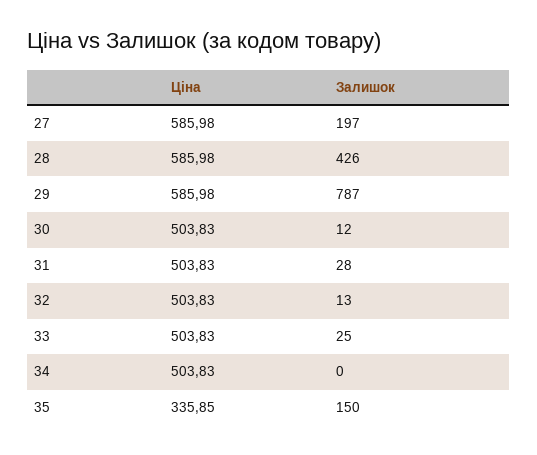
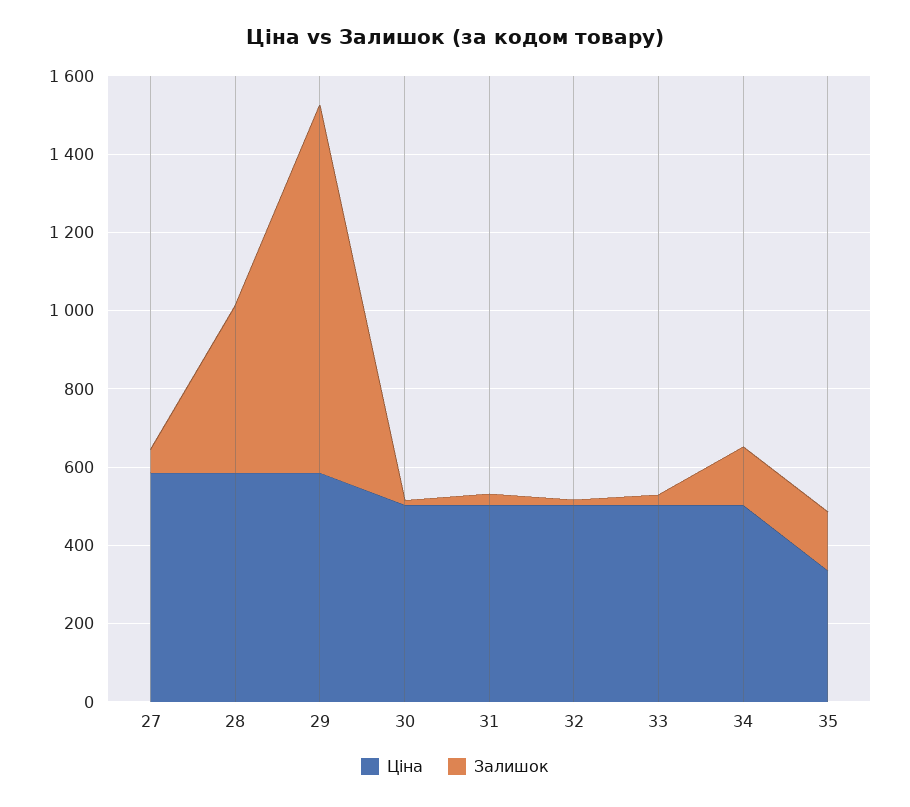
Залишок, 27: 197 -> 50
Залишок, 29: 787 -> 950
Залишок, 34: 0 -> 150

